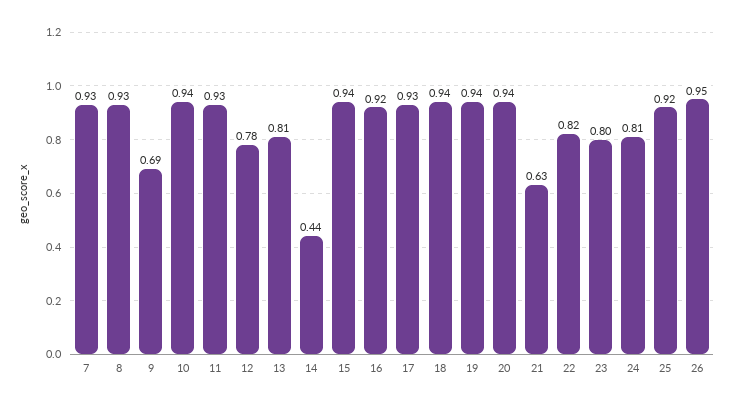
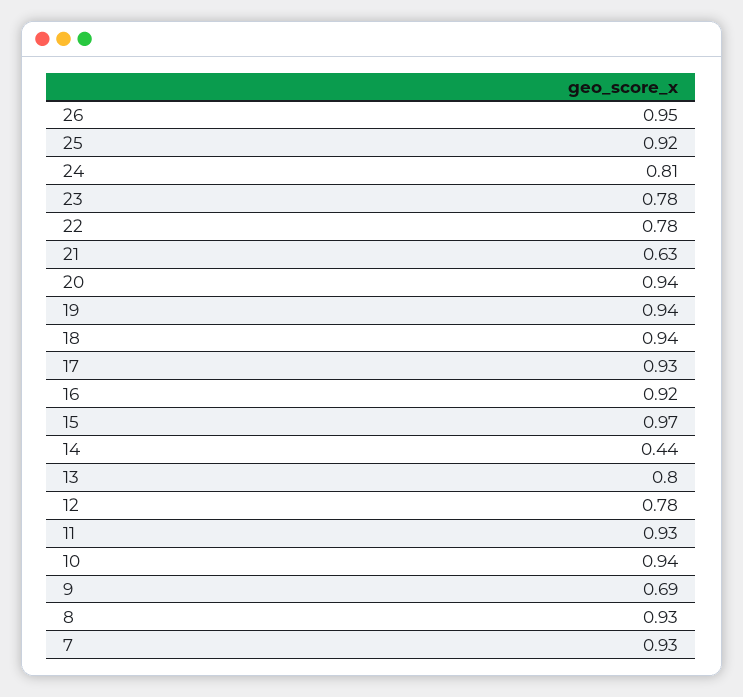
13: 0.81 -> 0.8
15: 0.94 -> 0.97
22: 0.82 -> 0.78
23: 0.8 -> 0.78

